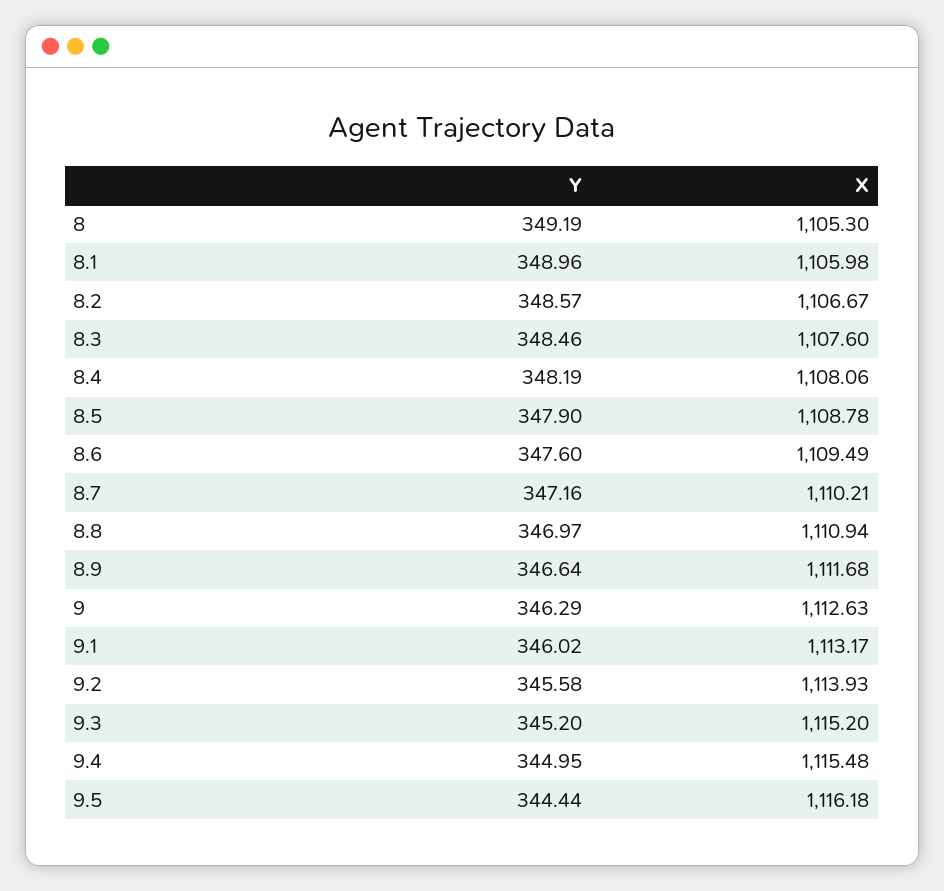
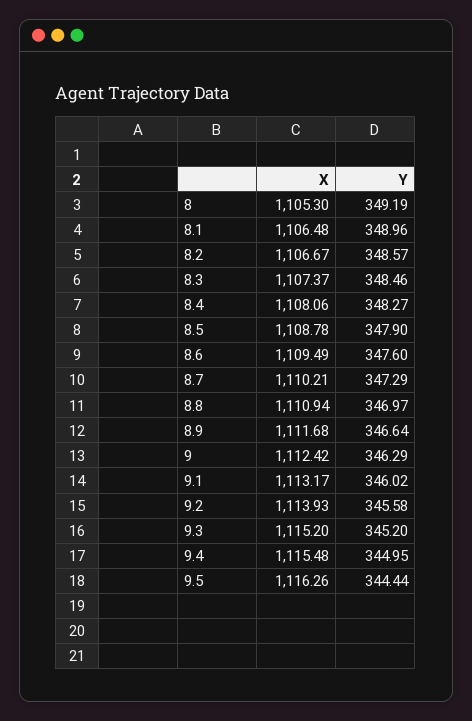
X, 8.1: 1105.98 -> 1106.48
X, 8.3: 1107.6 -> 1107.37
Y, 8.4: 348.19 -> 348.27
Y, 8.7: 347.16 -> 347.29
X, 9: 1112.63 -> 1112.42
X, 9.5: 1116.18 -> 1116.26

